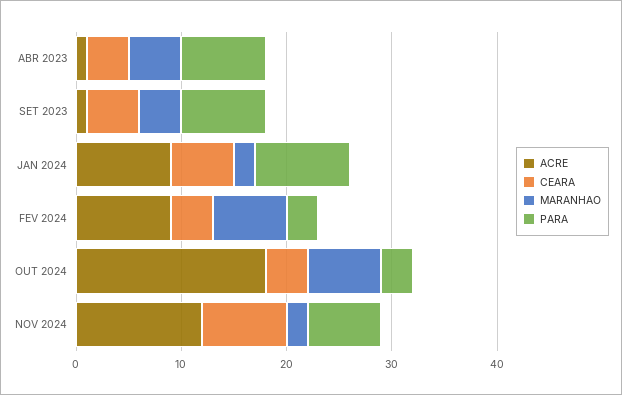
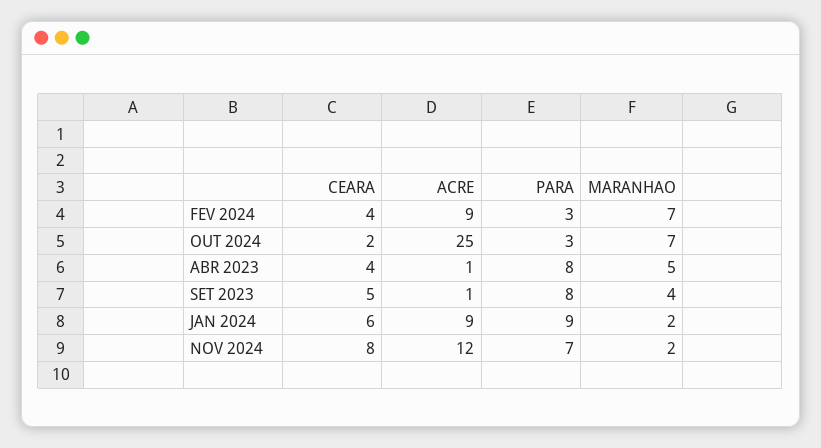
ACRE, OUT 2024: 18 -> 25
CEARA, OUT 2024: 4 -> 2

